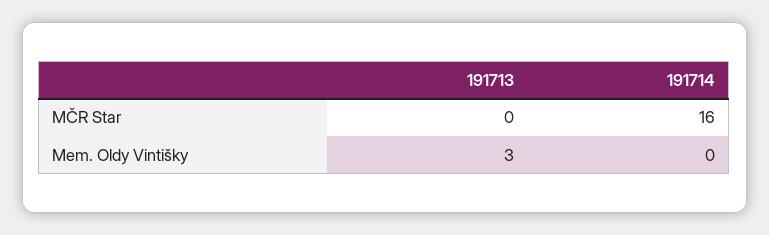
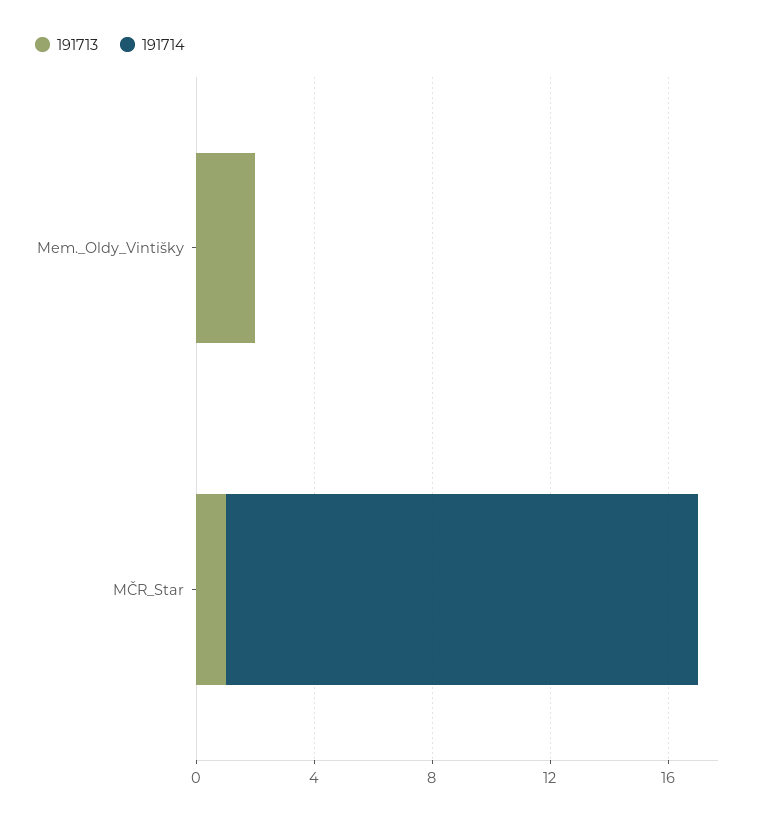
191713, MČR Star: 0 -> 1
191713, Mem. Oldy Vintišky: 3 -> 2

